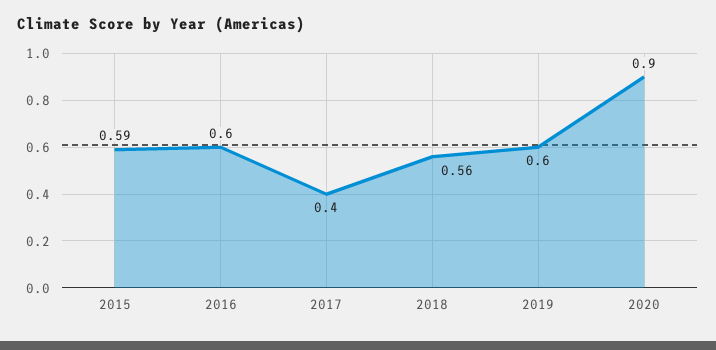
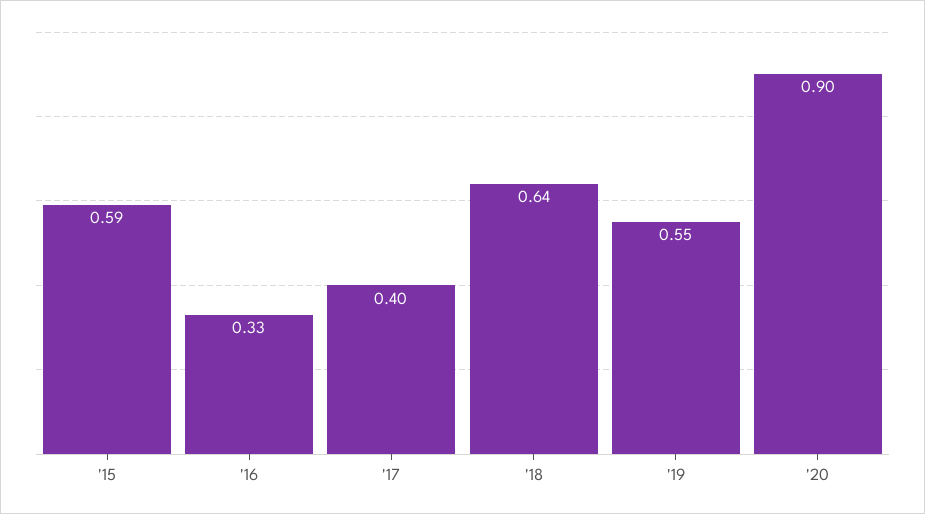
2016: 0.6 -> 0.33
2018: 0.56 -> 0.64
2019: 0.6 -> 0.55

